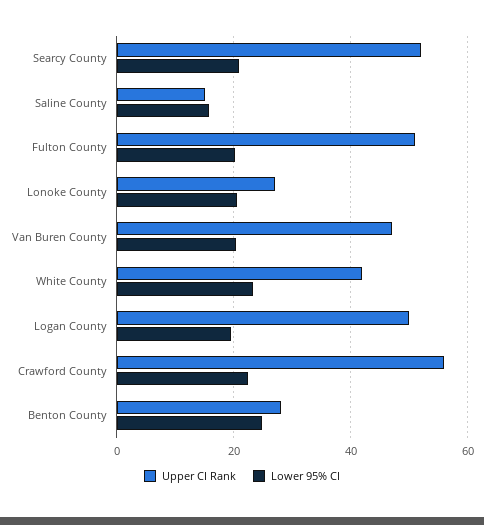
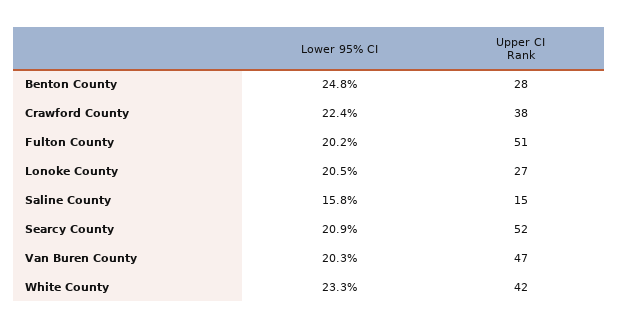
Upper CI Rank, Logan County: 50 -> none
Lower 95% CI, Logan County: 20 -> none
Upper CI Rank, Crawford County: 56 -> 38

